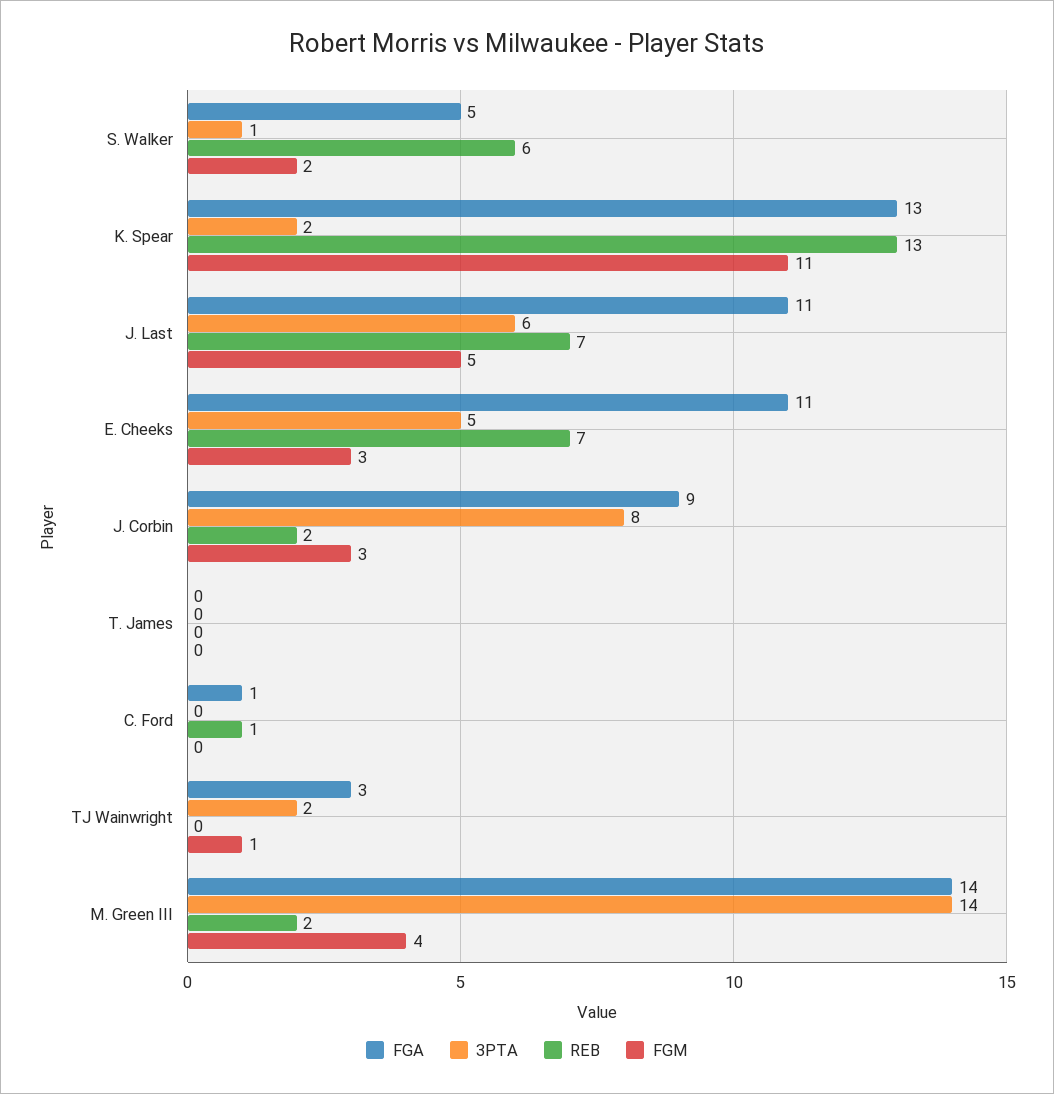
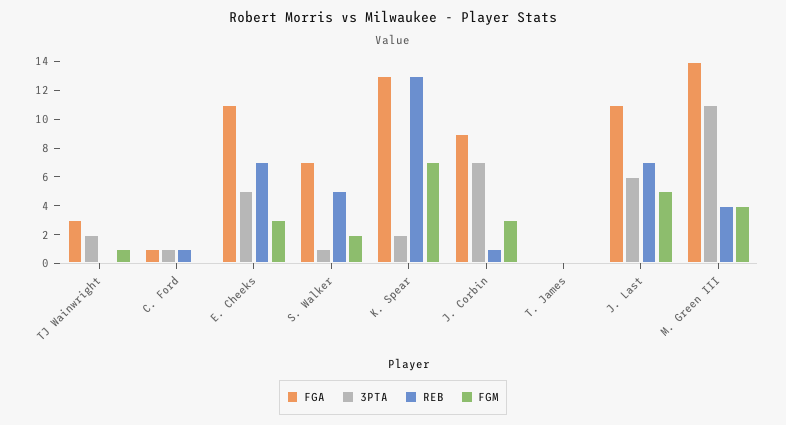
FGA, S. Walker: 5 -> 7
REB, S. Walker: 6 -> 5
FGM, K. Spear: 11 -> 7
3PTA, J. Corbin: 8 -> 7
REB, J. Corbin: 2 -> 1
3PTA, C. Ford: 0 -> 1
3PTA, M. Green III: 14 -> 11
REB, M. Green III: 2 -> 4

